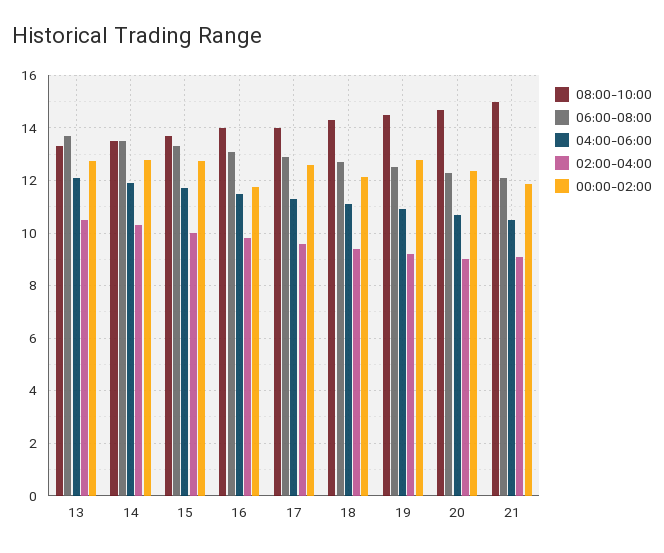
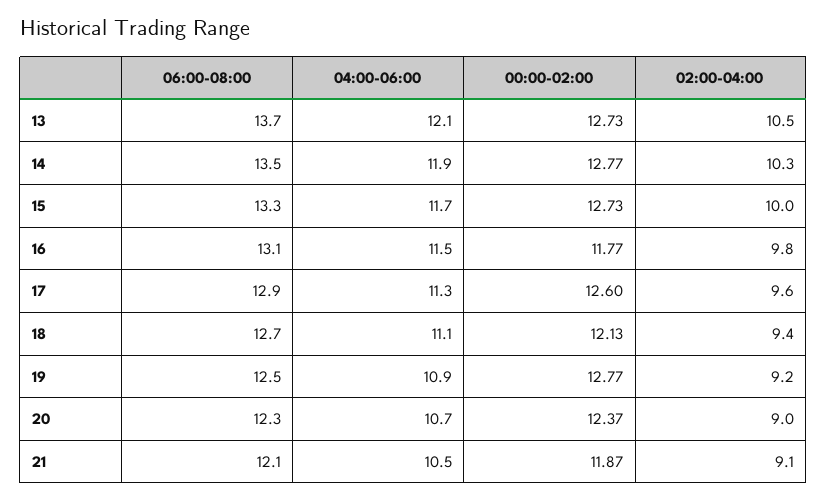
08:00-10:00, 13: 13.25 -> none
08:00-10:00, 14: 13.5 -> none
08:00-10:00, 15: 13.75 -> none
08:00-10:00, 16: 14 -> none
08:00-10:00, 17: 14 -> none
08:00-10:00, 18: 14.25 -> none
08:00-10:00, 19: 14.5 -> none
08:00-10:00, 20: 14.75 -> none
08:00-10:00, 21: 15 -> none

